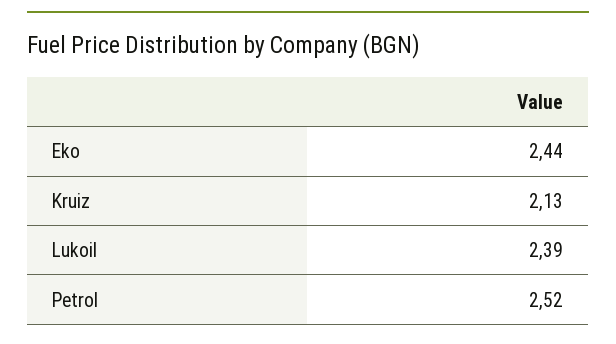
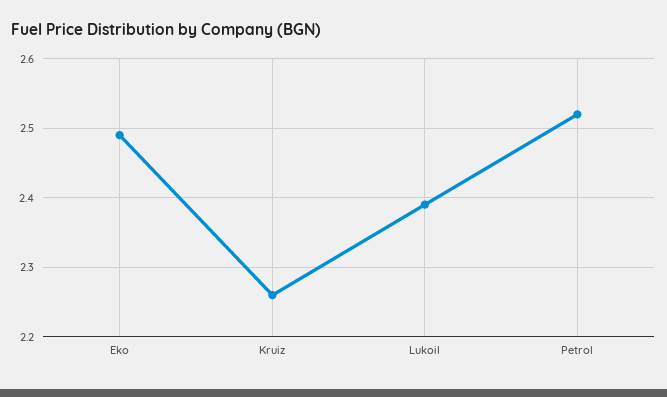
Eko: 2.44 -> 2.49
Kruiz: 2.13 -> 2.26

